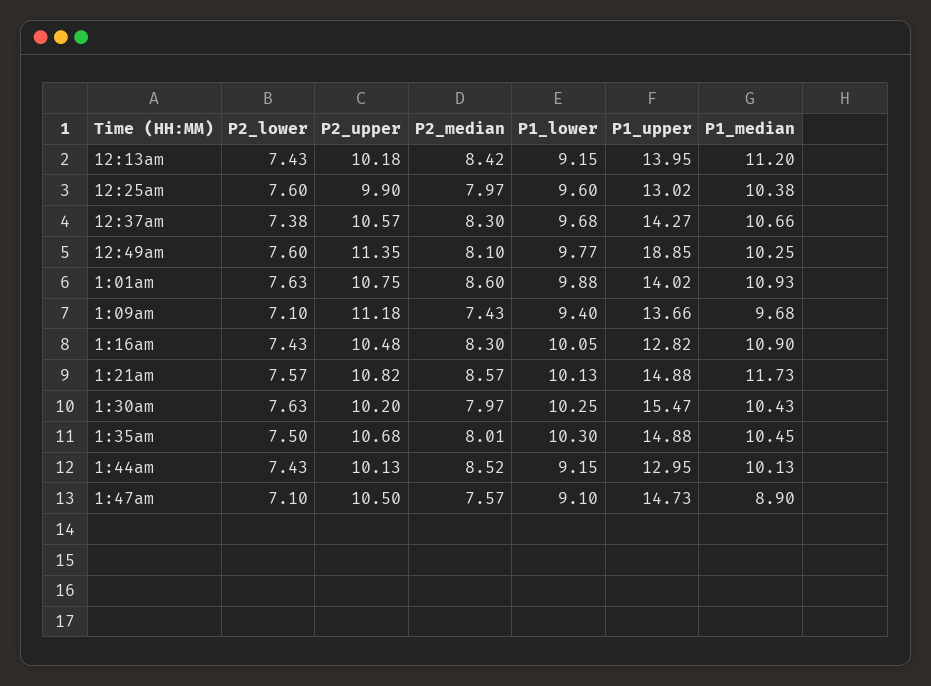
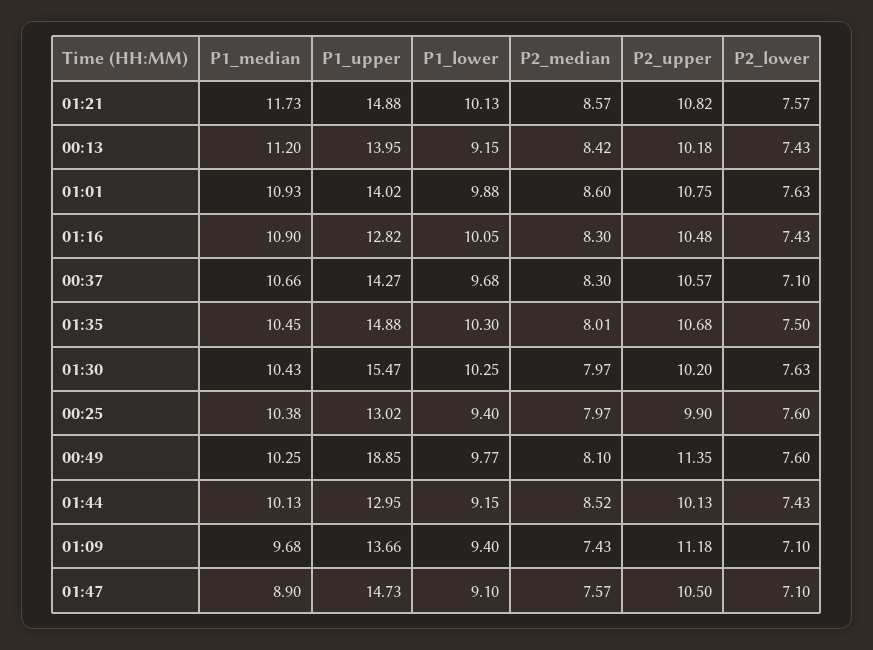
P1_lower, 12:25am: 9.6 -> 9.4
P2_lower, 12:37am: 7.38 -> 7.1

